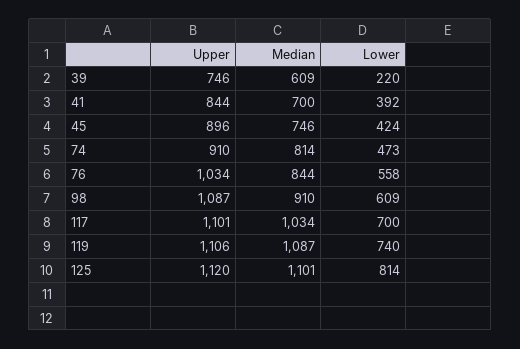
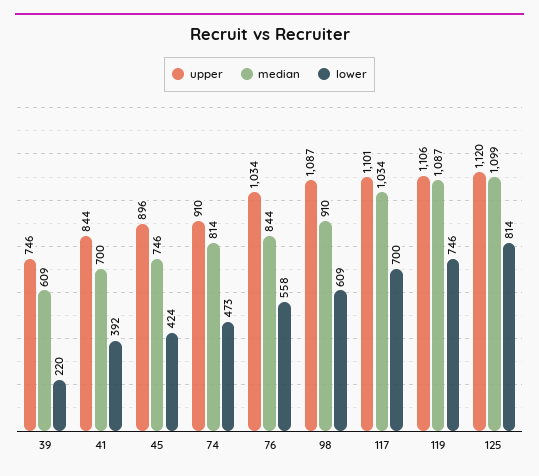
Lower, 119: 740 -> 746
Median, 125: 1101 -> 1099

